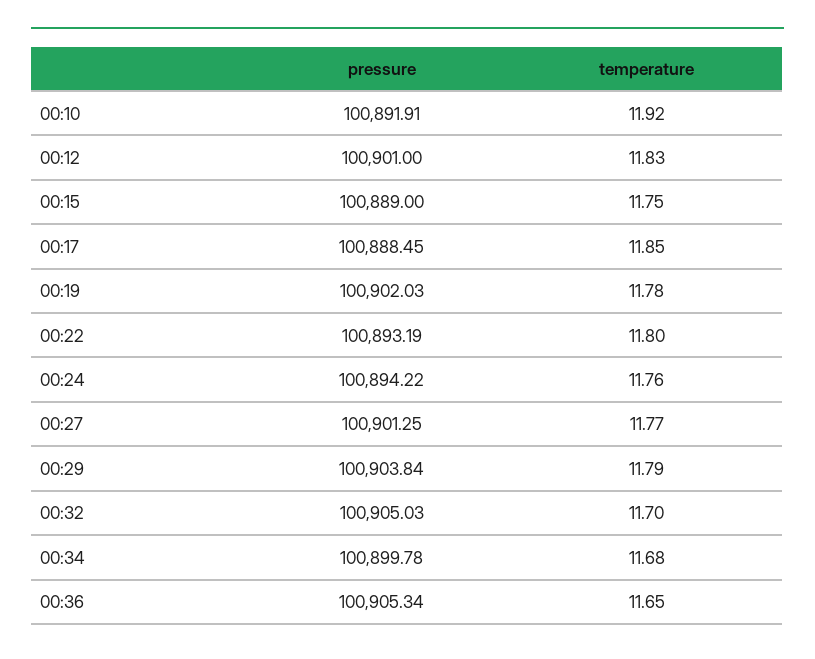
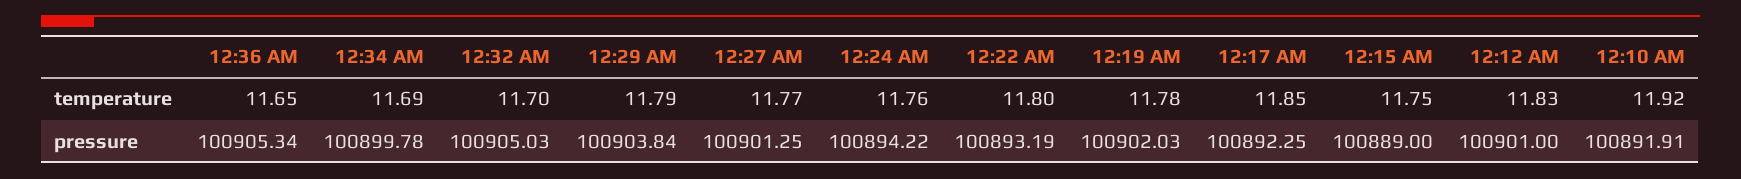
pressure, 00:17: 100888.45 -> 100892.25
temperature, 00:34: 11.68 -> 11.69

